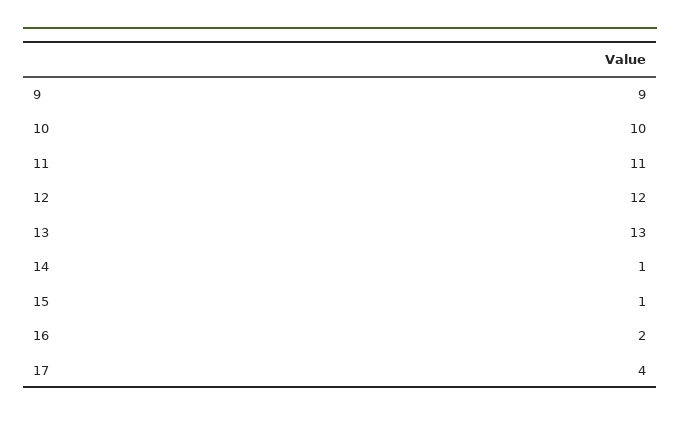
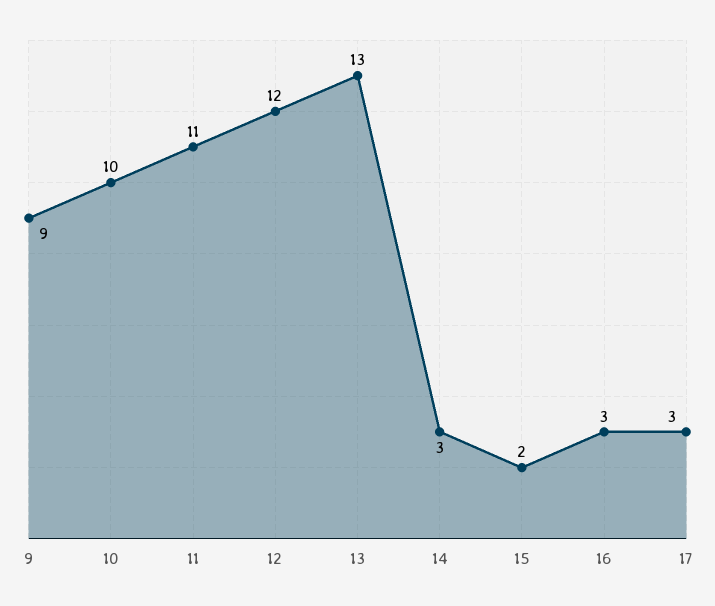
14: 1 -> 3
15: 1 -> 2
16: 2 -> 3
17: 4 -> 3

